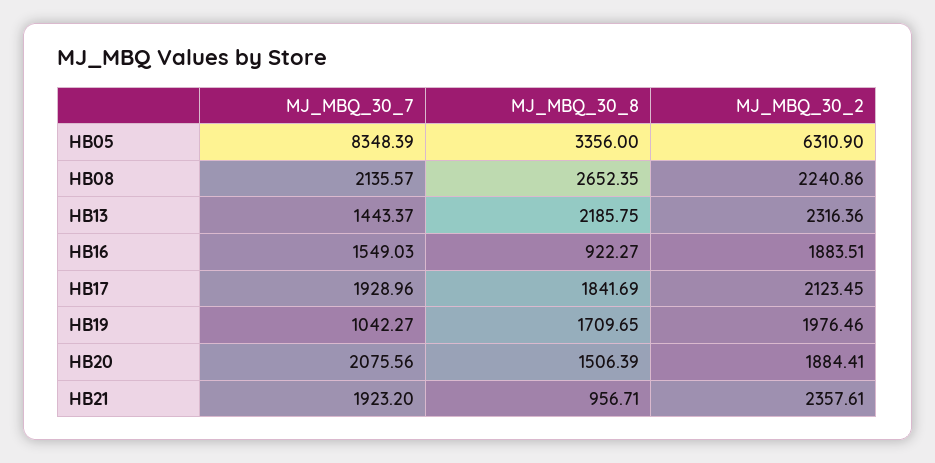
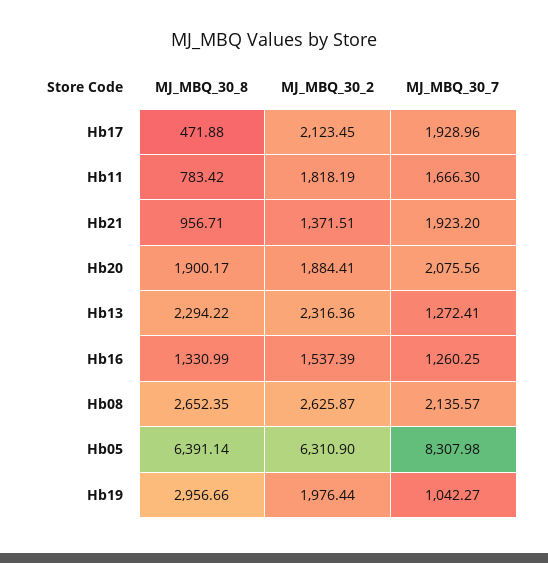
MJ_MBQ_30_7, HB05: 8348.39 -> 8307.98
MJ_MBQ_30_8, HB05: 3356 -> 6391.14
MJ_MBQ_30_2, HB08: 2240.86 -> 2625.87
MJ_MBQ_30_7, HB13: 1443.37 -> 1272.41
MJ_MBQ_30_8, HB13: 2185.75 -> 2294.22
MJ_MBQ_30_7, HB16: 1549.03 -> 1260.25
MJ_MBQ_30_8, HB16: 922.27 -> 1330.99
MJ_MBQ_30_2, HB16: 1883.51 -> 1537.39
MJ_MBQ_30_8, HB17: 1841.69 -> 471.88
MJ_MBQ_30_8, HB19: 1709.65 -> 2956.66
MJ_MBQ_30_2, HB19: 1976.46 -> 1976.44
MJ_MBQ_30_8, HB20: 1506.39 -> 1900.17
MJ_MBQ_30_2, HB21: 2357.61 -> 1371.51
MJ_MBQ_30_8, Hb11: none -> 783.42
MJ_MBQ_30_2, Hb11: none -> 1818.19
MJ_MBQ_30_7, Hb11: none -> 1666.3

